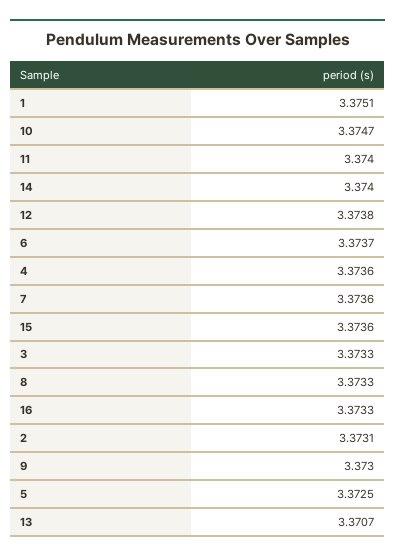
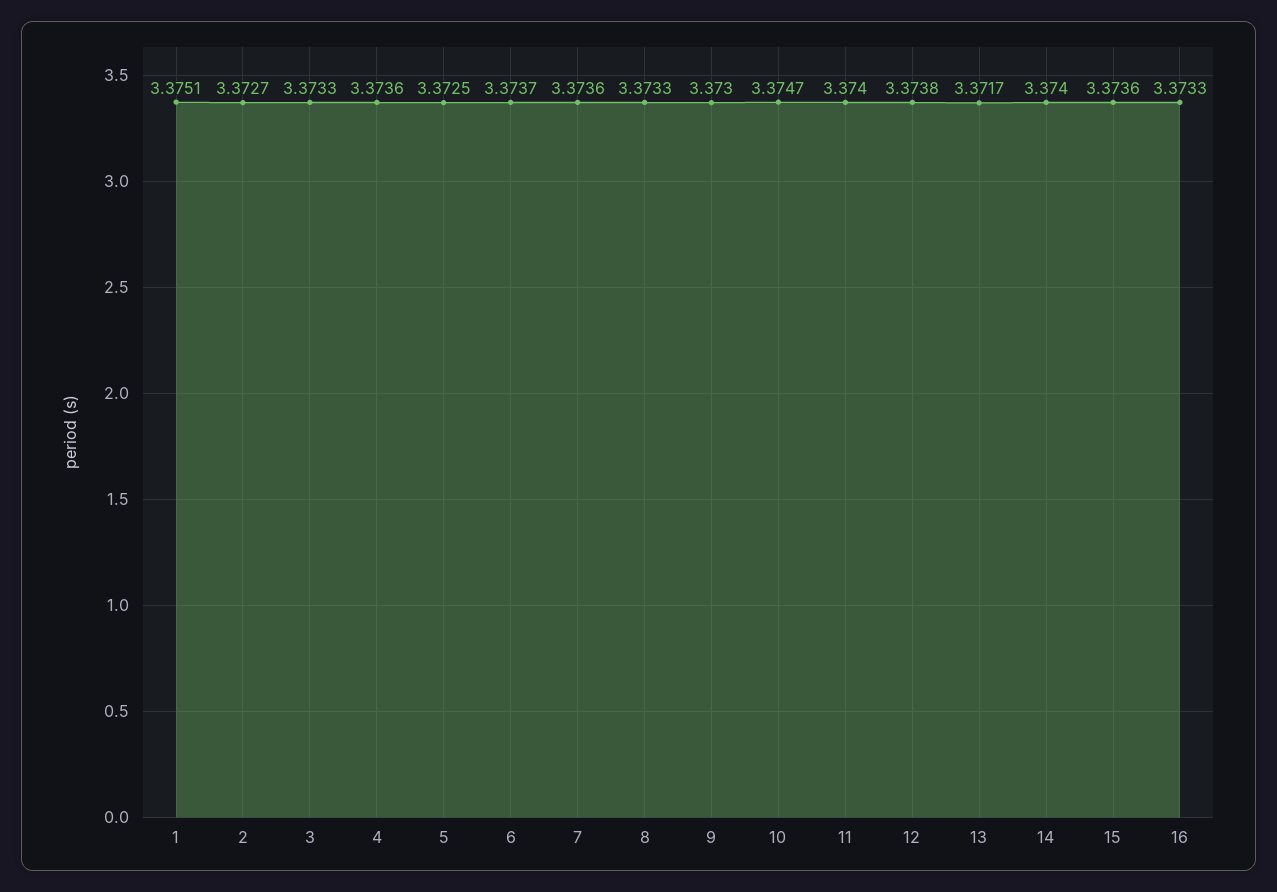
2: 3.3731 -> 3.3727
13: 3.3707 -> 3.3717

